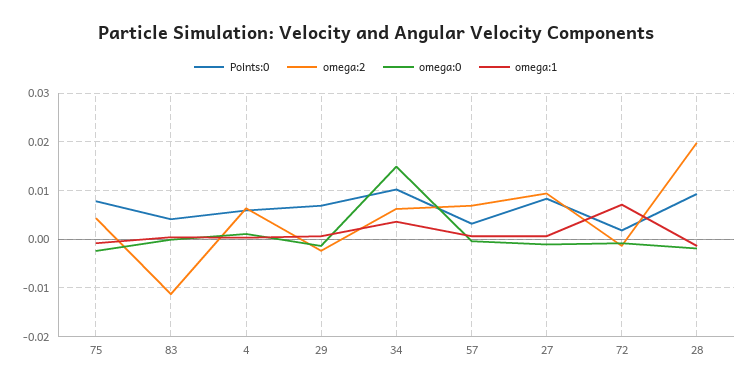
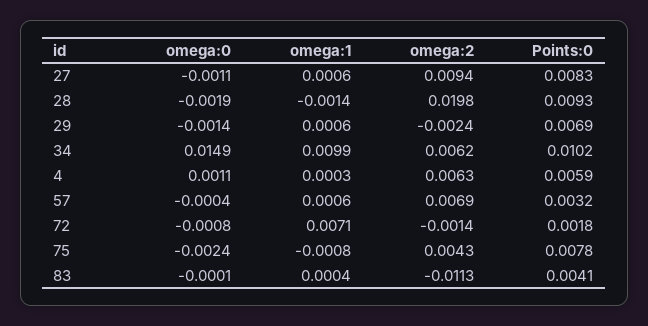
omega:1, 34: 0.004 -> 0.0099

